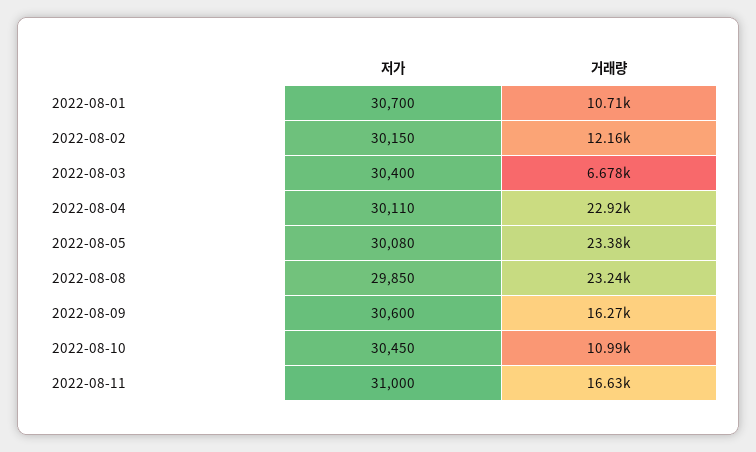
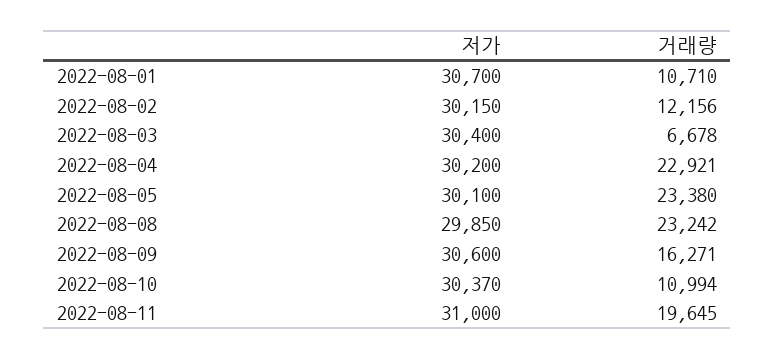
저가, 2022-08-04: 30110 -> 30200
저가, 2022-08-05: 30080 -> 30100
저가, 2022-08-10: 30450 -> 30370
거래량, 2022-08-11: 16630 -> 19645

